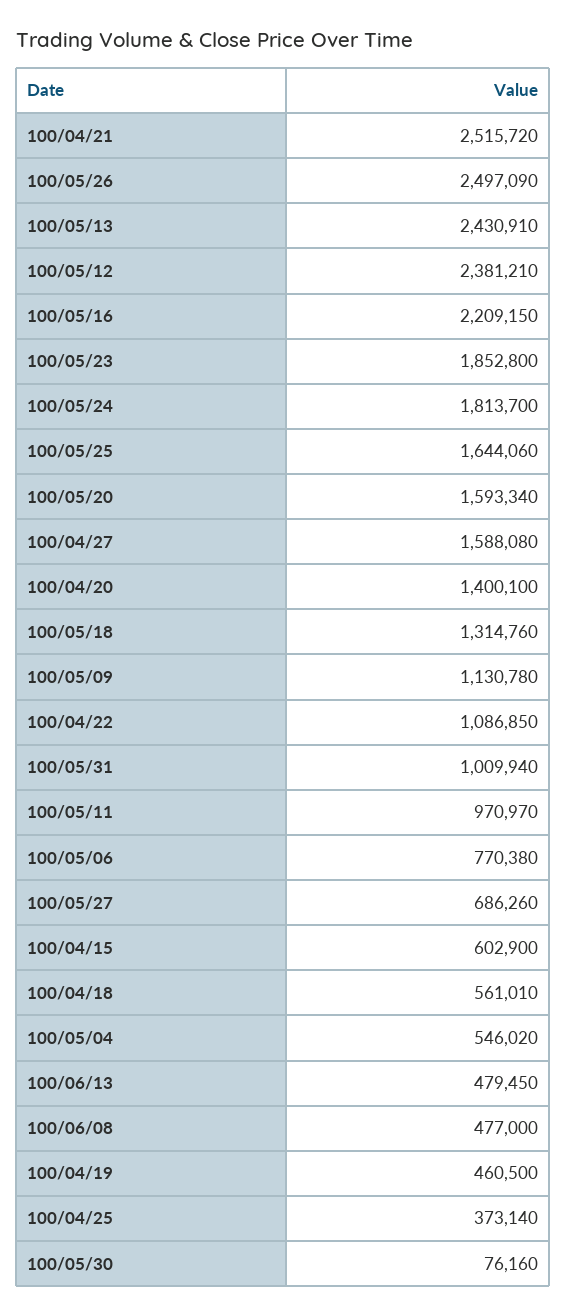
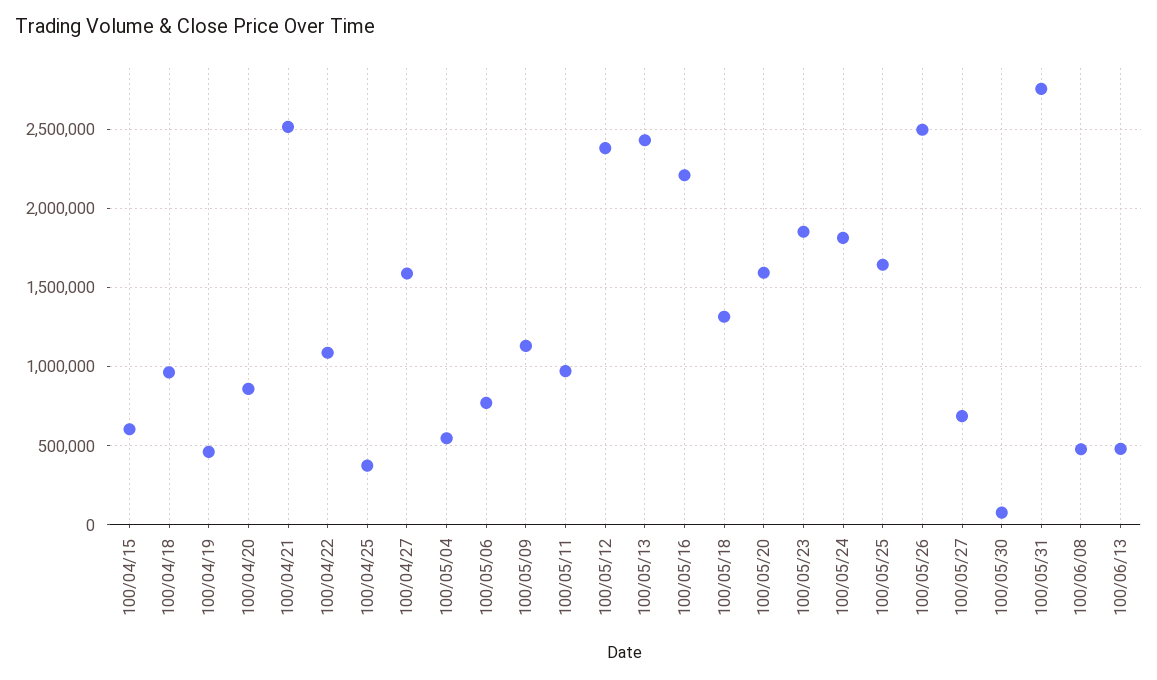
100/04/20: 1400100 -> 850000
100/05/31: 1009940 -> 2750000
100/04/18: 561010 -> 950000

